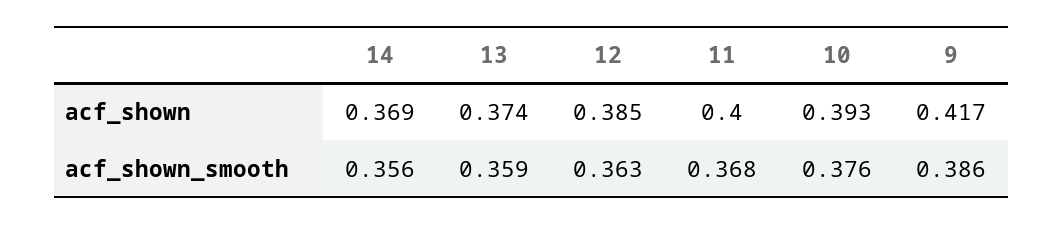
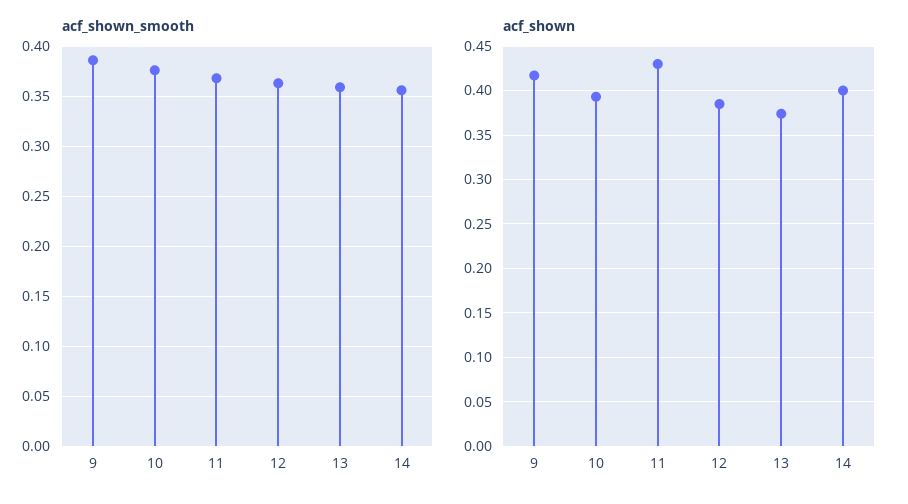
acf_shown, 14: 0.369 -> 0.4
acf_shown, 11: 0.4 -> 0.43

